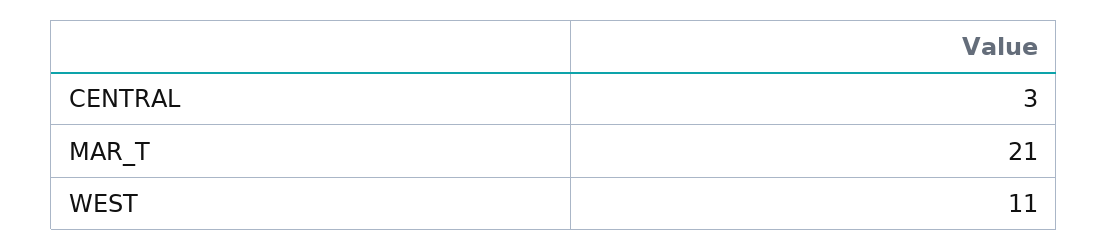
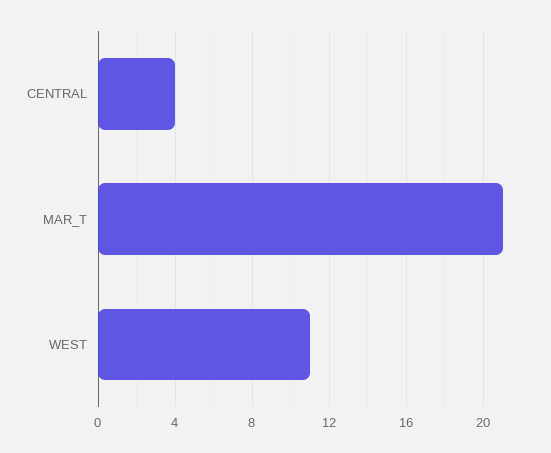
CENTRAL: 3 -> 4

